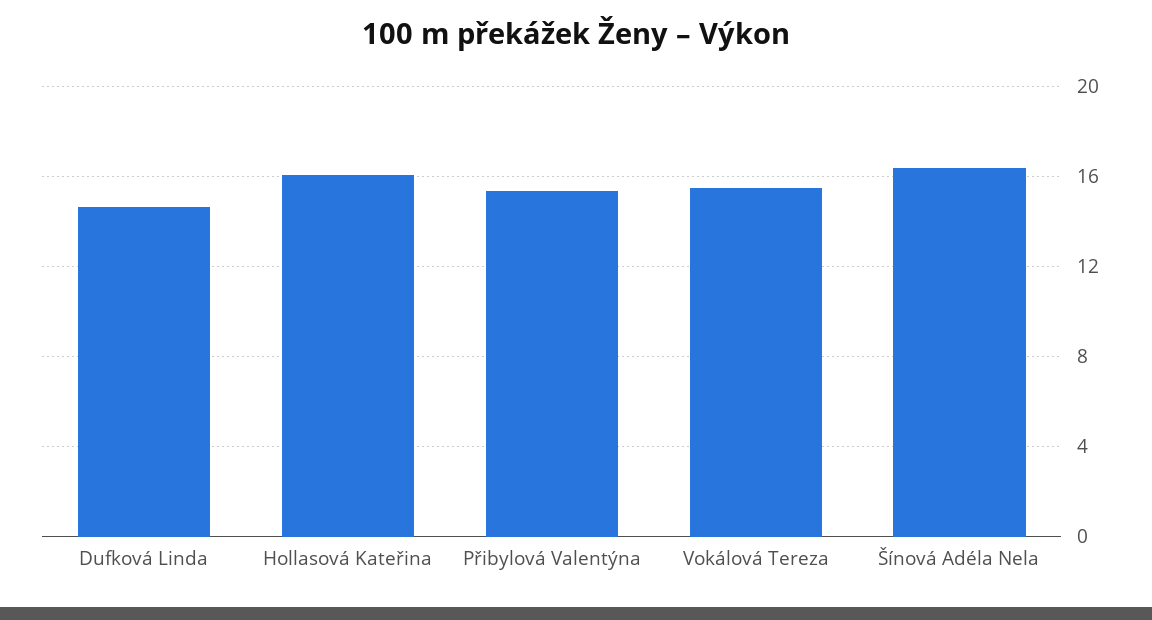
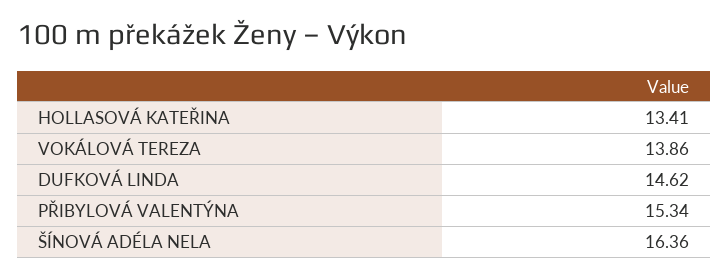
Hollasová Kateřina: 16 -> 13.41
Vokálová Tereza: 15.5 -> 13.86

